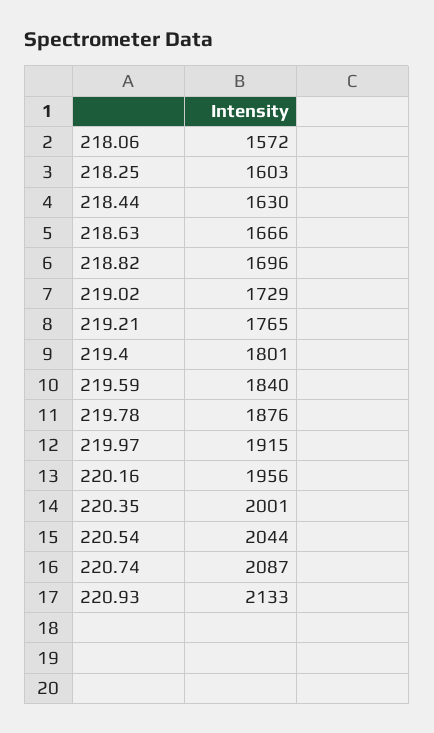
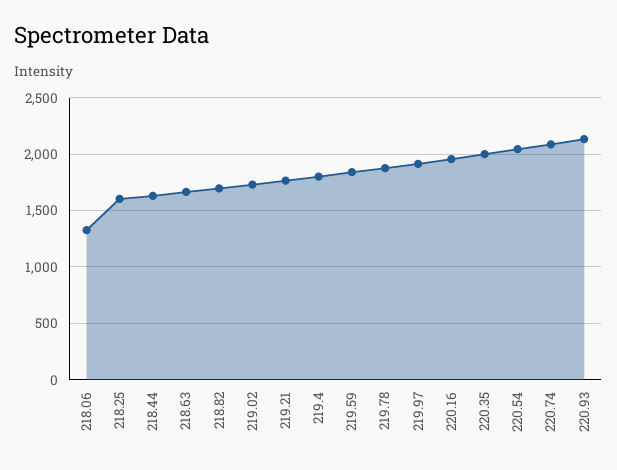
218.06: 1572 -> 1300

